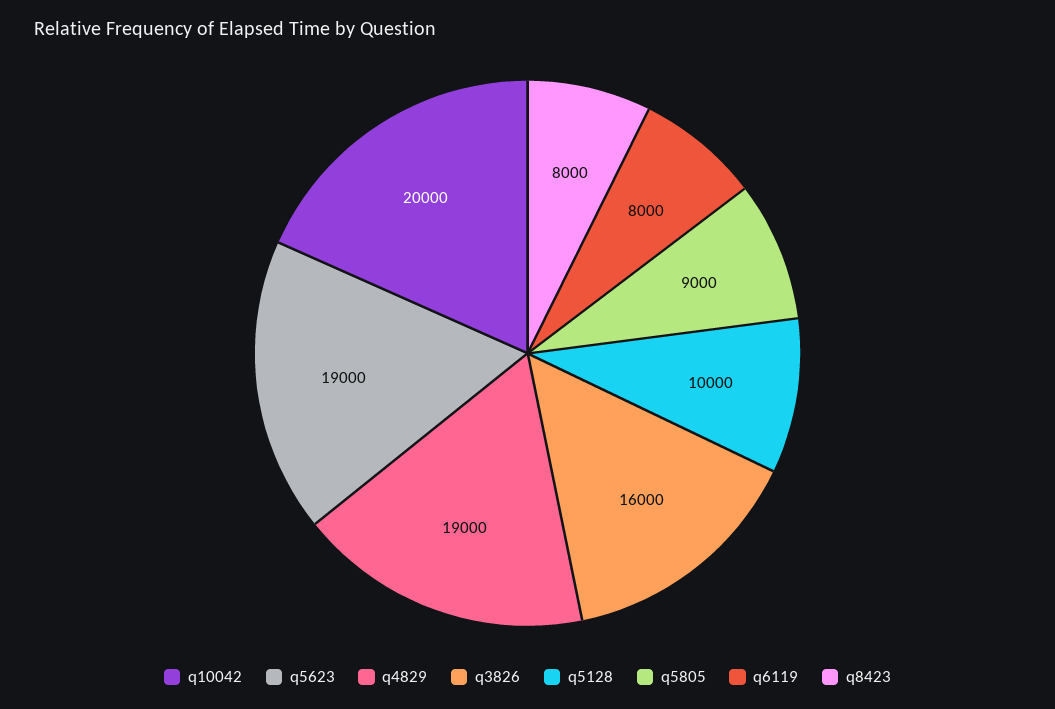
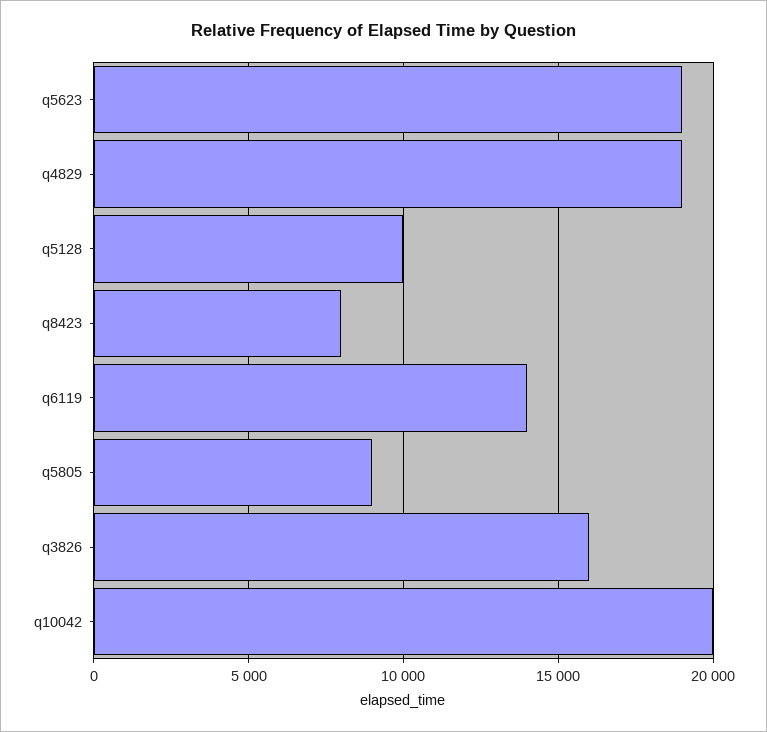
q6119: 8000 -> 14000

